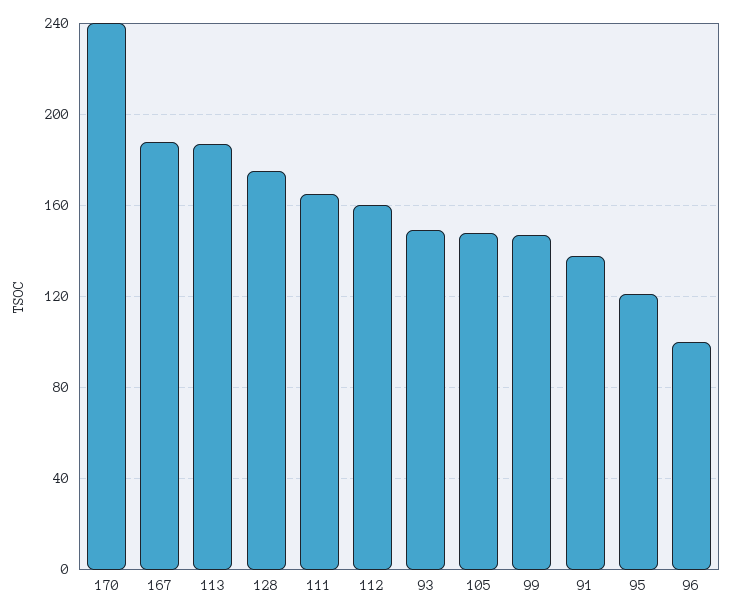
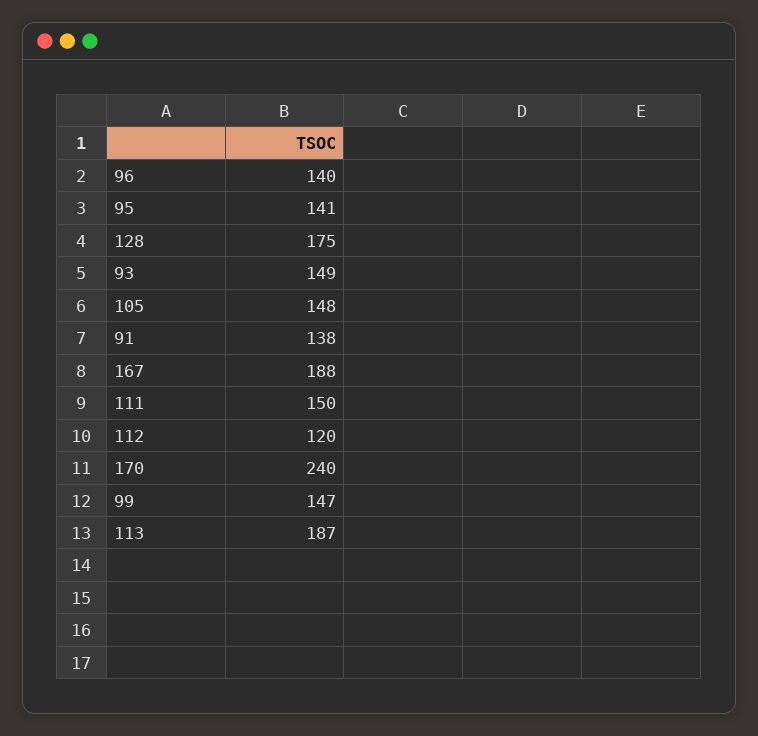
111: 165 -> 150
112: 160 -> 120
95: 120 -> 141
96: 100 -> 140

